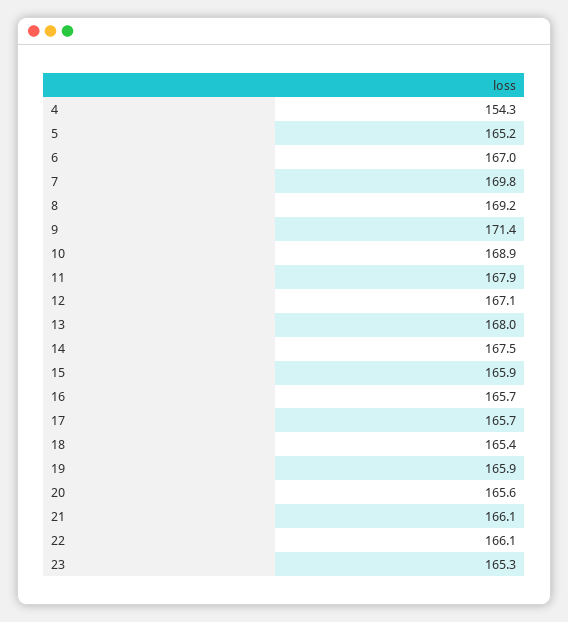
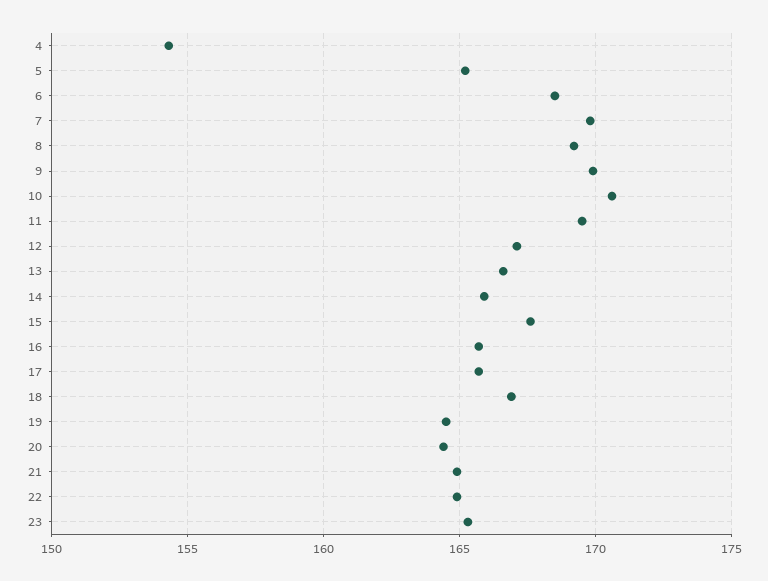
6: 167 -> 168.5
9: 171.4 -> 170
10: 168.9 -> 170.5
11: 167.9 -> 169.5
13: 168 -> 166.5
14: 167.5 -> 166
15: 165.9 -> 167.5
18: 165.4 -> 167
19: 165.9 -> 164.5
20: 165.6 -> 164.5
21: 166.1 -> 165
22: 166.1 -> 165

